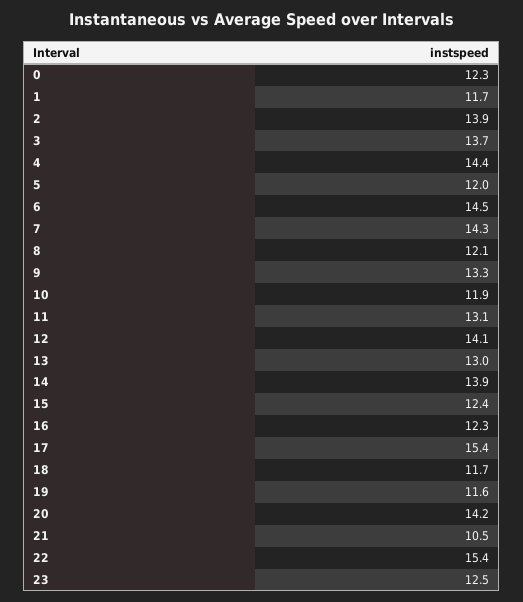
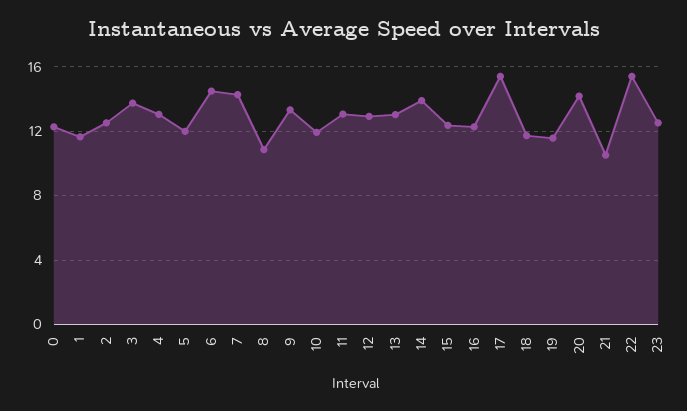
2: 13.9 -> 12.5
4: 14.4 -> 13
8: 12.1 -> 11
12: 14.1 -> 13

